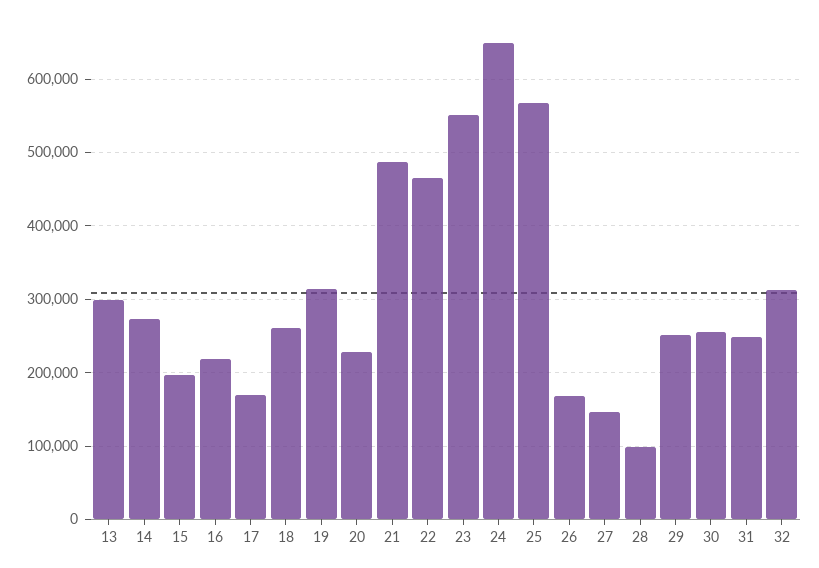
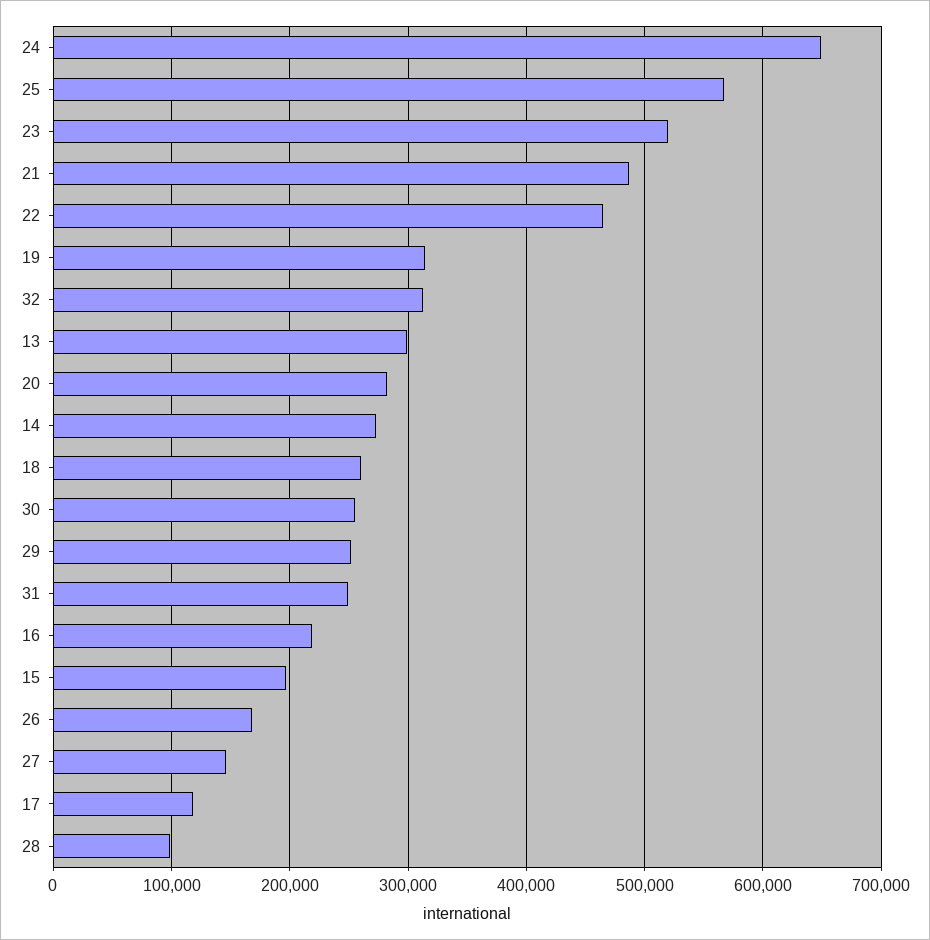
17: 170000 -> 120000
20: 230000 -> 280000
23: 550000 -> 520000

